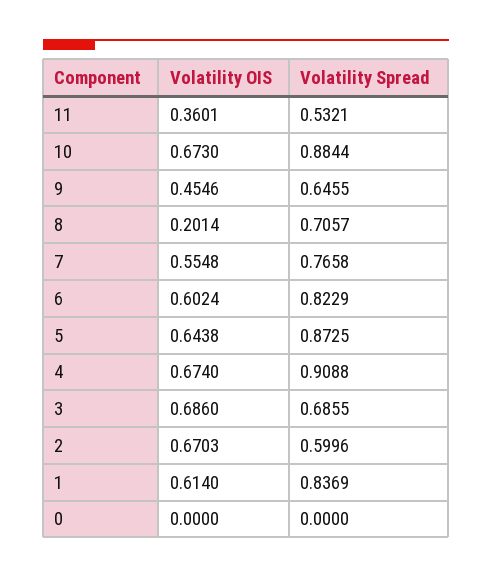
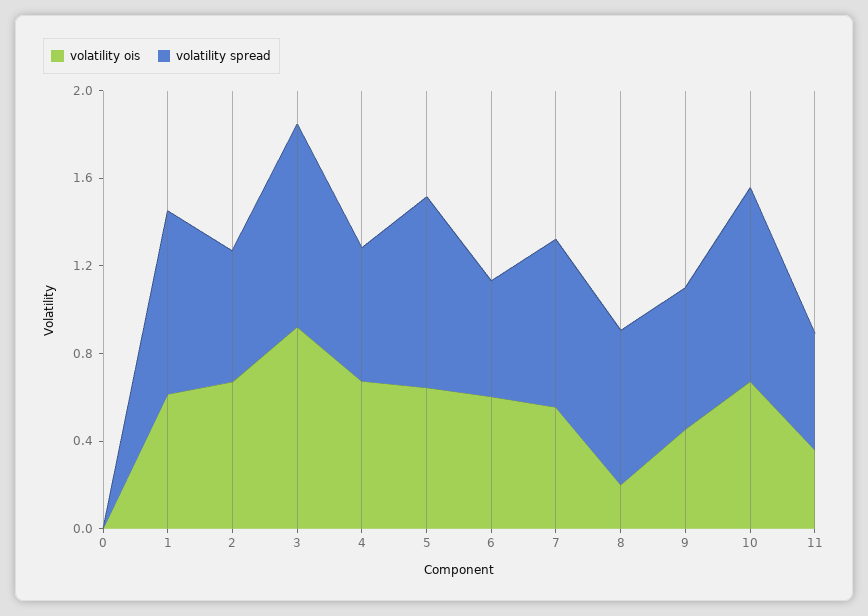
Volatility Spread, 6: 0.8229 -> 0.5
Volatility Spread, 4: 0.9088 -> 0.6
Volatility OIS, 3: 0.686 -> 0.9
Volatility Spread, 3: 0.6855 -> 0.9

